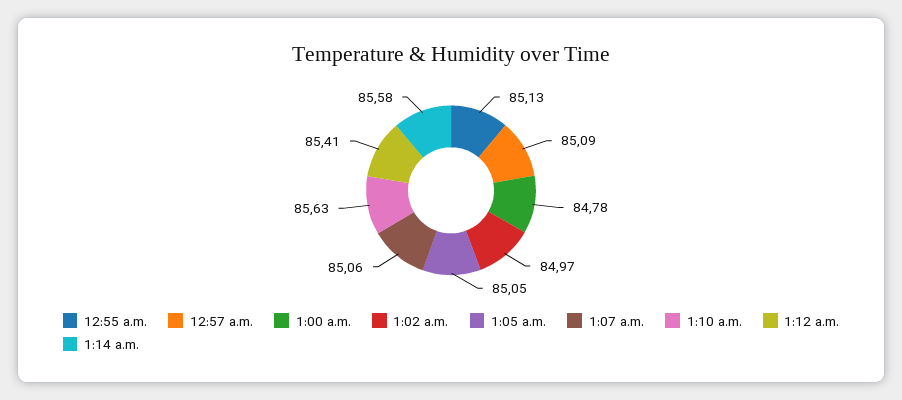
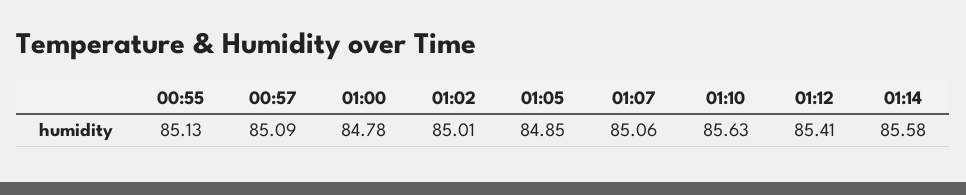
1:02 a.m.: 84.97 -> 85.01
1:05 a.m.: 85.05 -> 84.85

